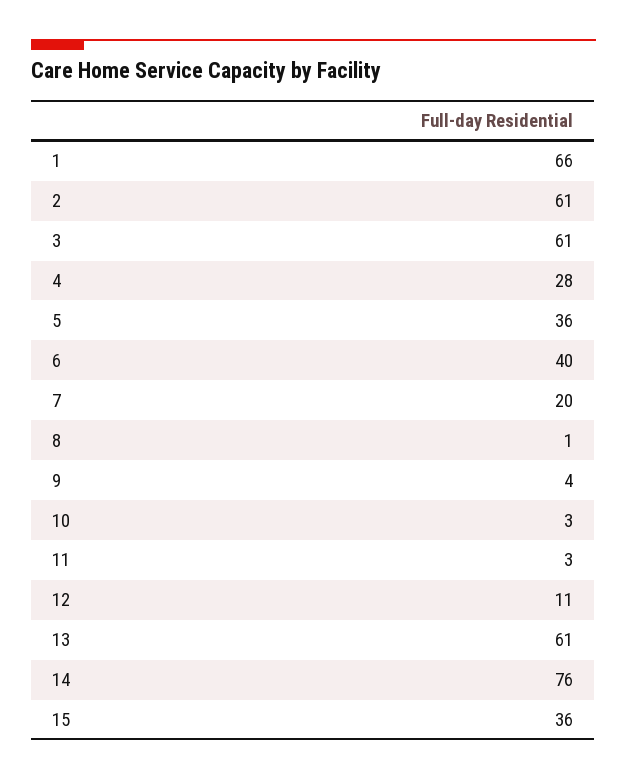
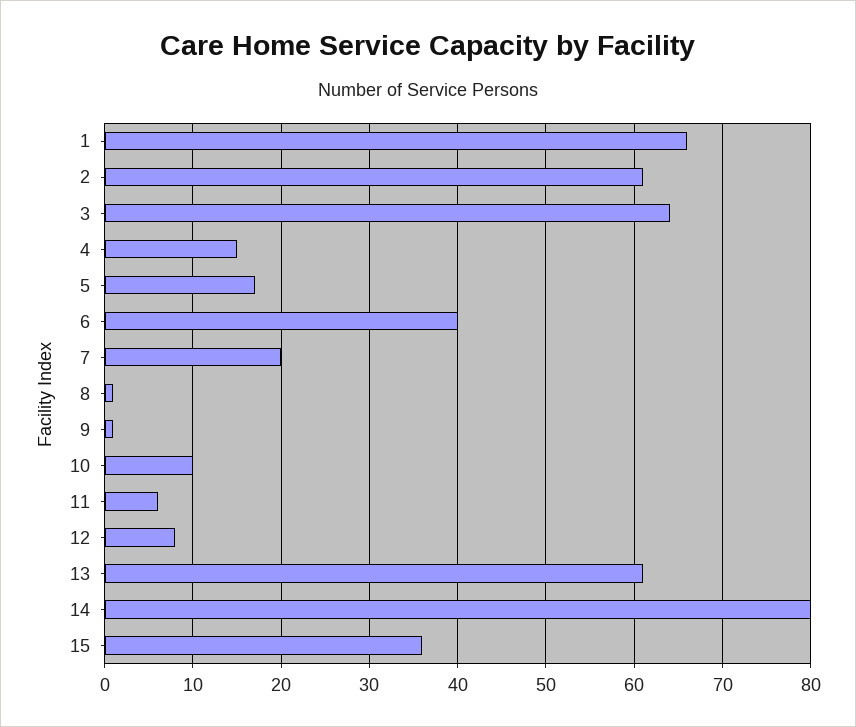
3: 61 -> 64
4: 28 -> 15
5: 36 -> 17
9: 4 -> 1
10: 3 -> 10
11: 3 -> 6
12: 11 -> 8
14: 76 -> 80

